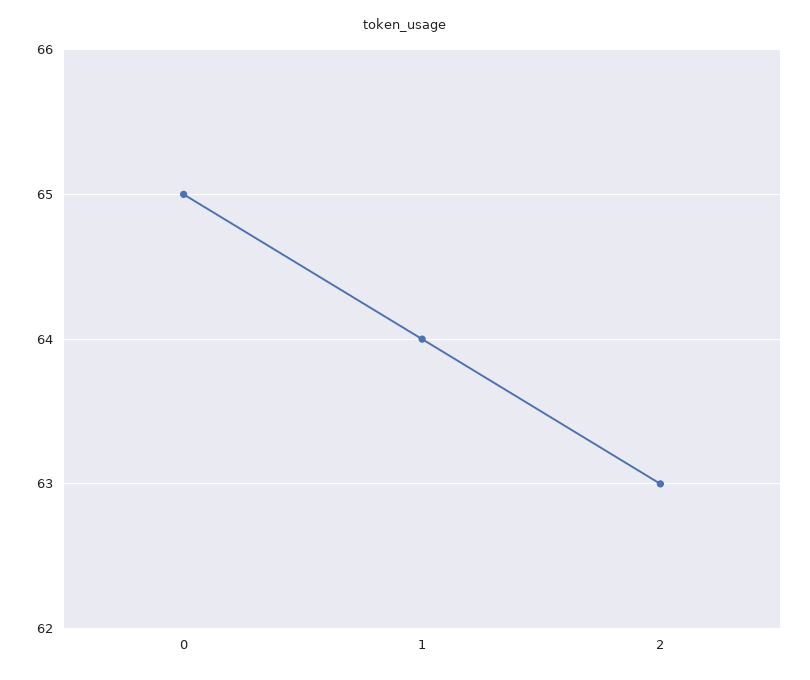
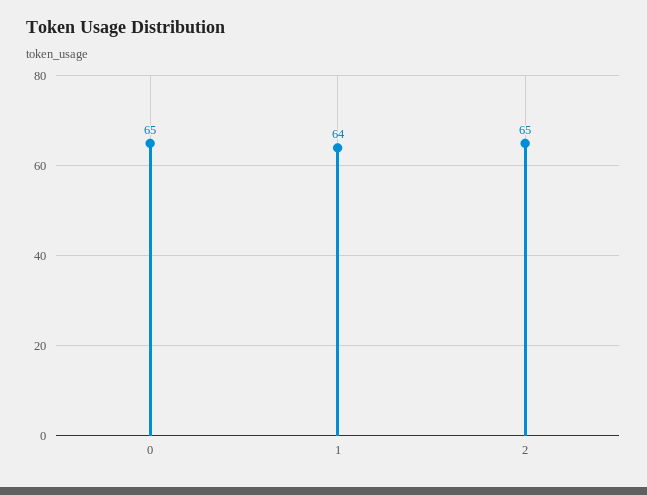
2: 63 -> 65

